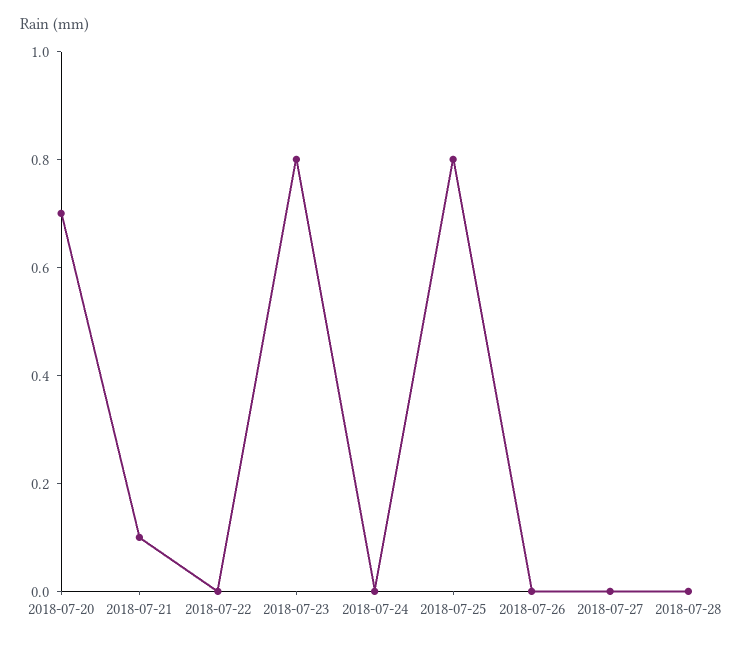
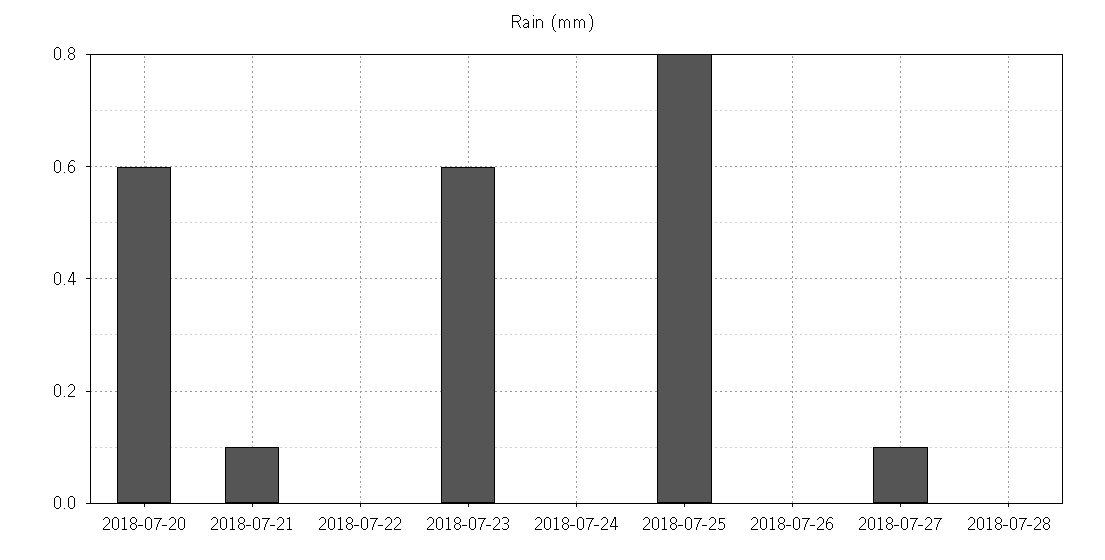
2018-07-20: 0.7 -> 0.6
2018-07-23: 0.8 -> 0.6
2018-07-27: 0 -> 0.1

